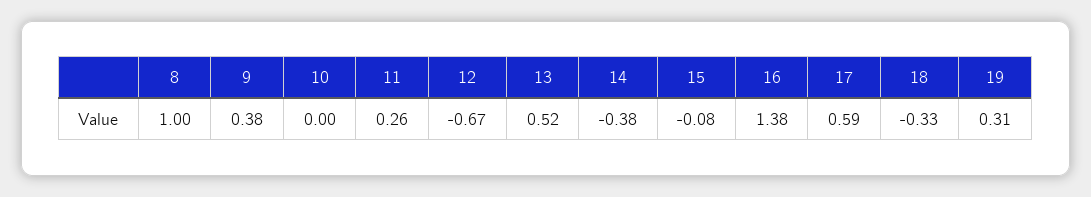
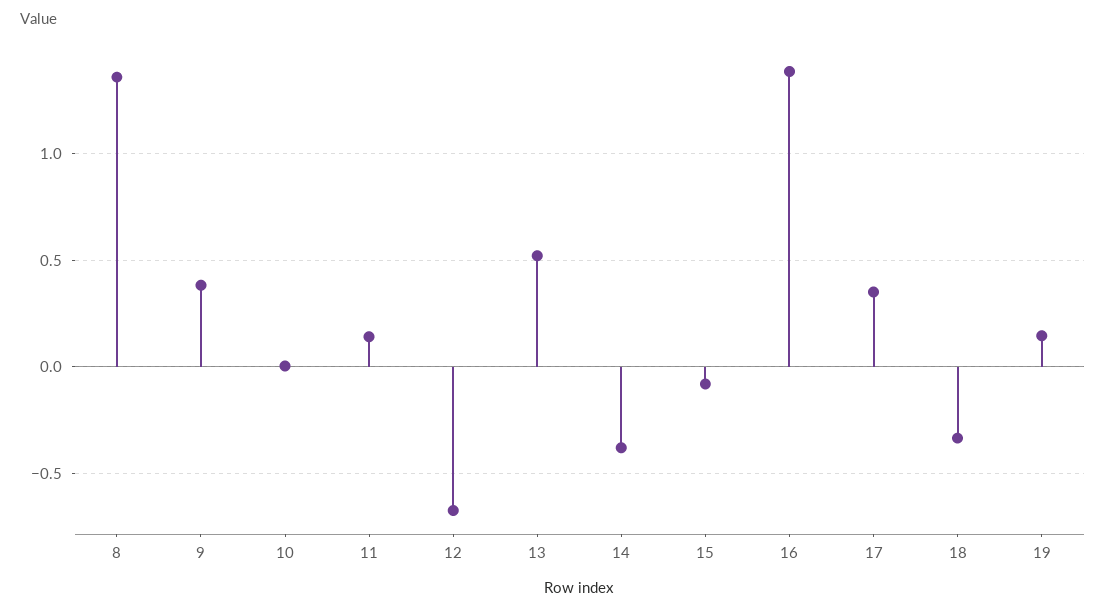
8: 1 -> 1.35
11: 0.26 -> 0.15
17: 0.59 -> 0.35
19: 0.31 -> 0.15

